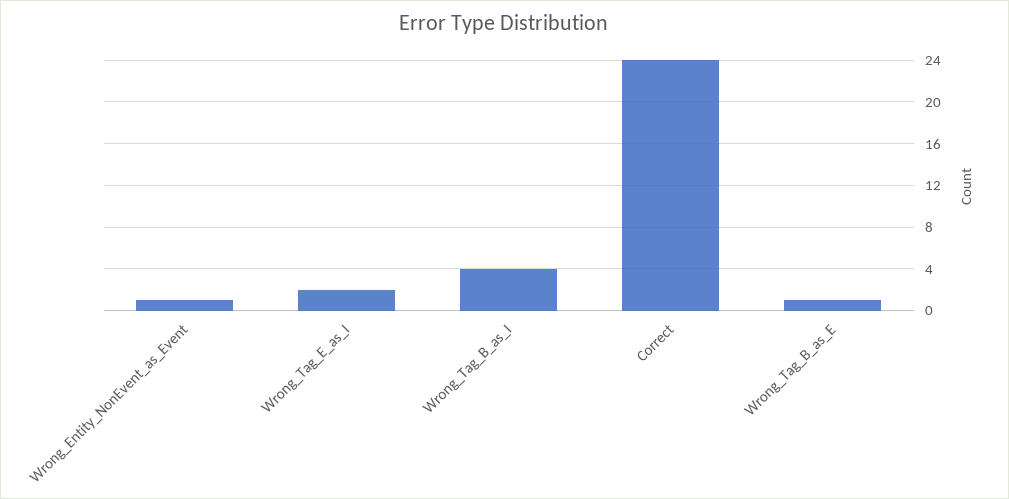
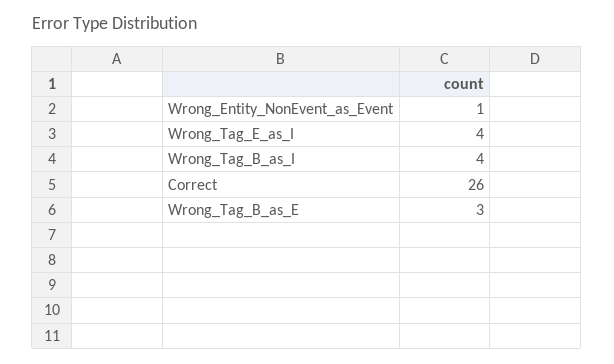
Wrong_Tag_E_as_I: 2 -> 4
Correct: 24 -> 26
Wrong_Tag_B_as_E: 1 -> 3

